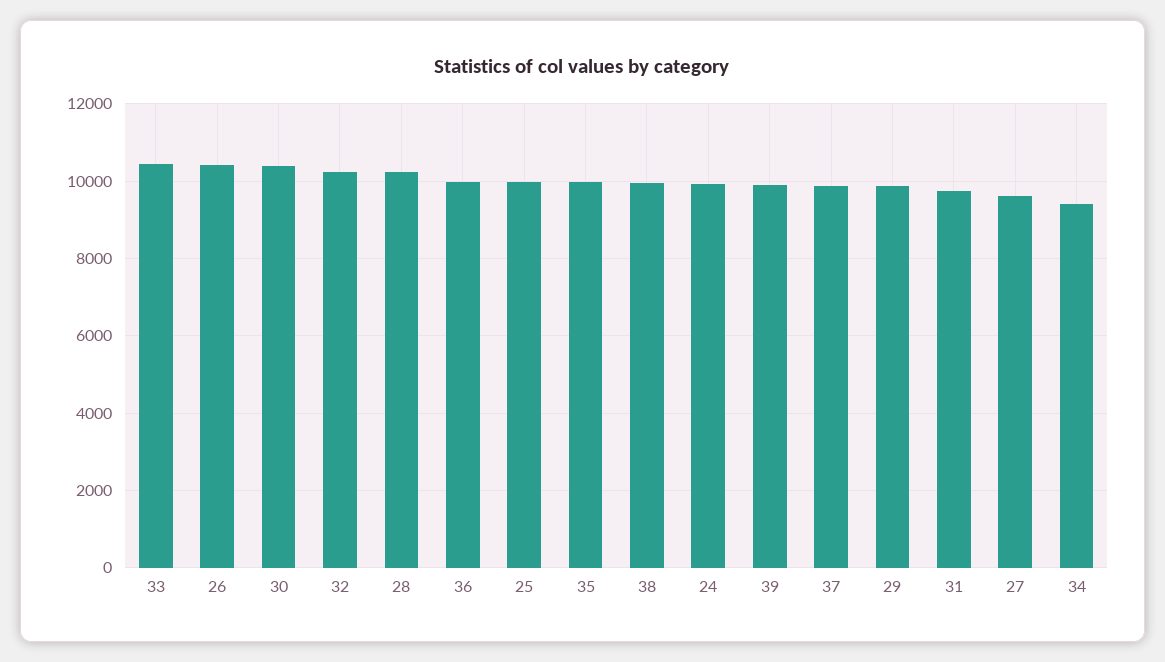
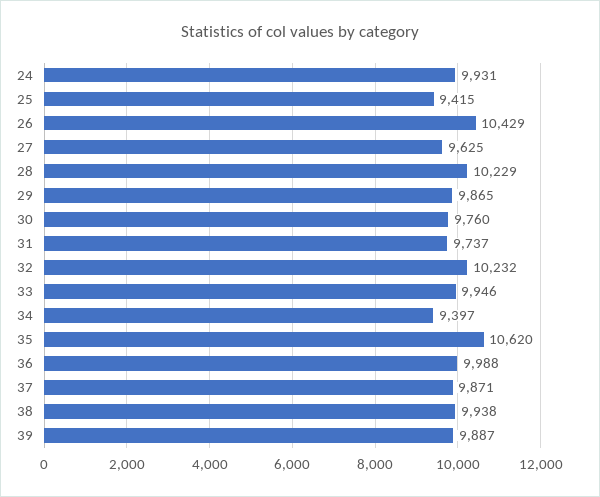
33: 10400 -> 9946
30: 10400 -> 9760
25: 10000 -> 9415
35: 10000 -> 10620

